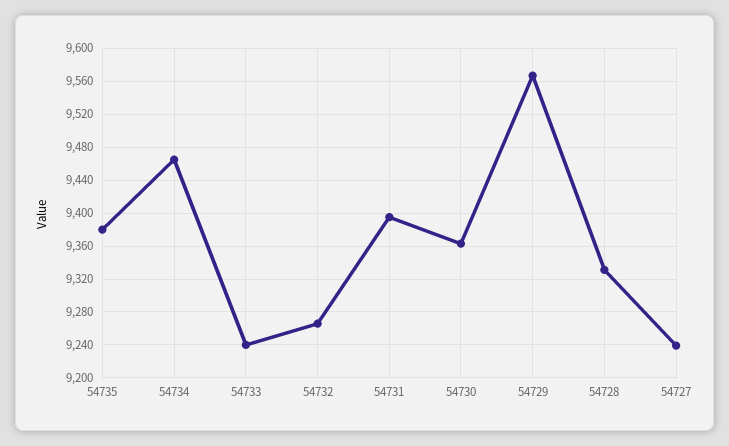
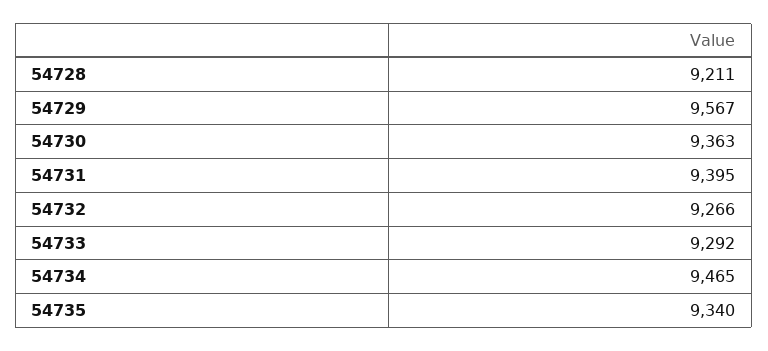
54735: 9380 -> 9340
54733: 9240 -> 9292
54728: 9330 -> 9211
54727: 9240 -> none

